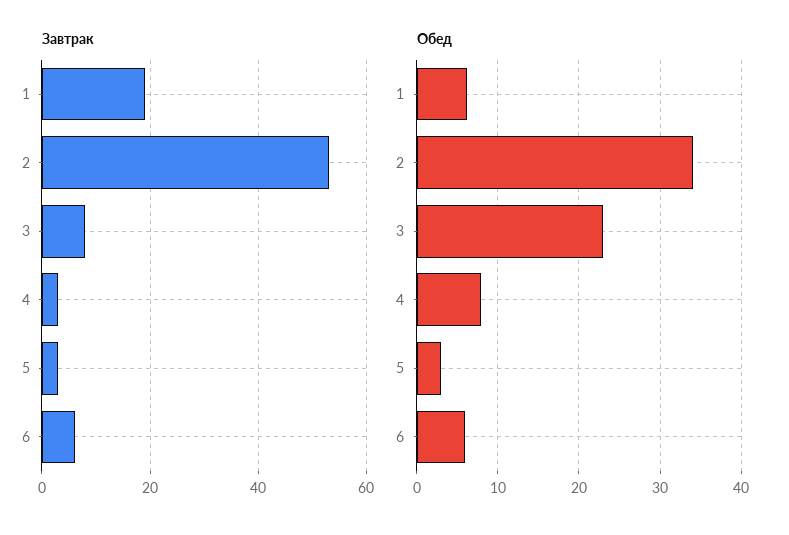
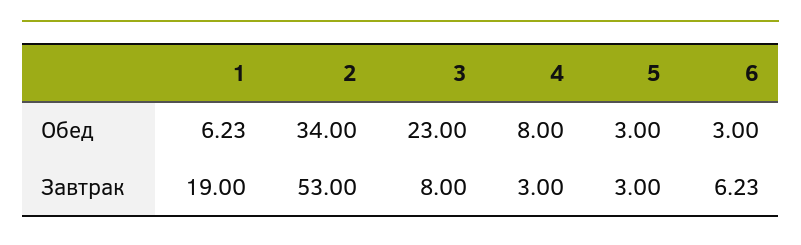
Обед, 6: 6 -> 3

